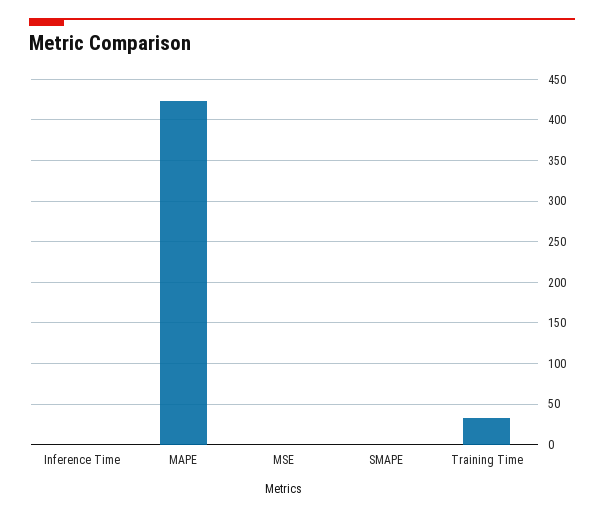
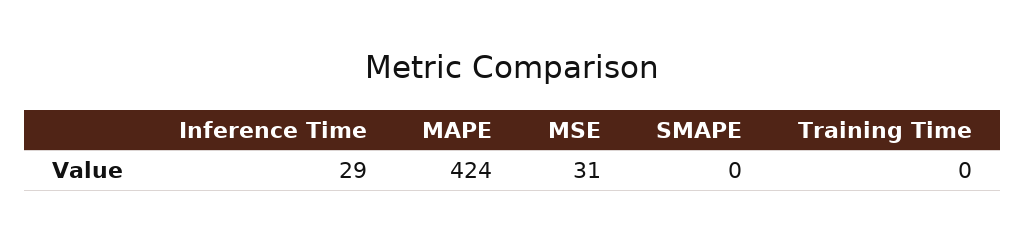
Inference Time: 0 -> 29
MSE: 0 -> 31
Training Time: 30 -> 0

